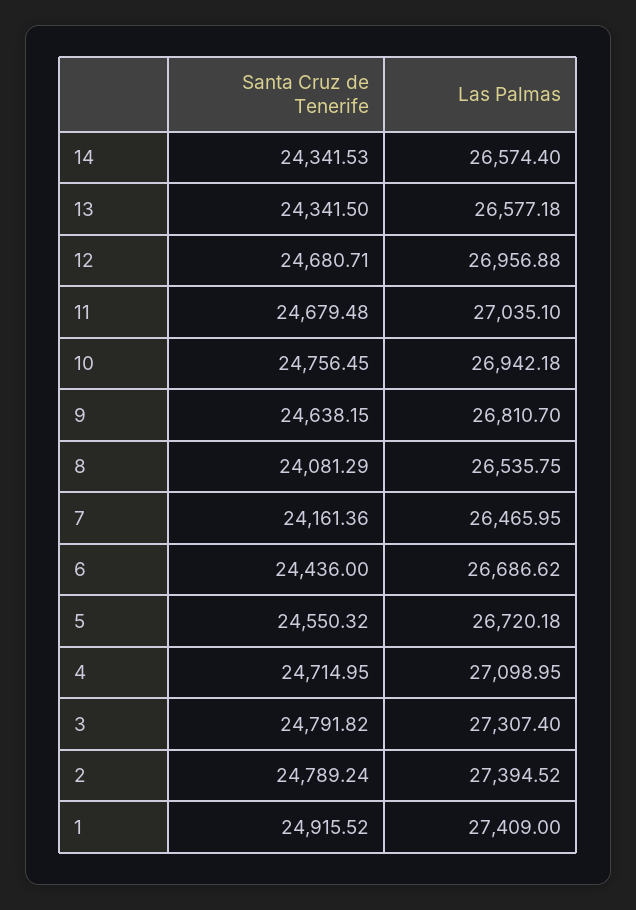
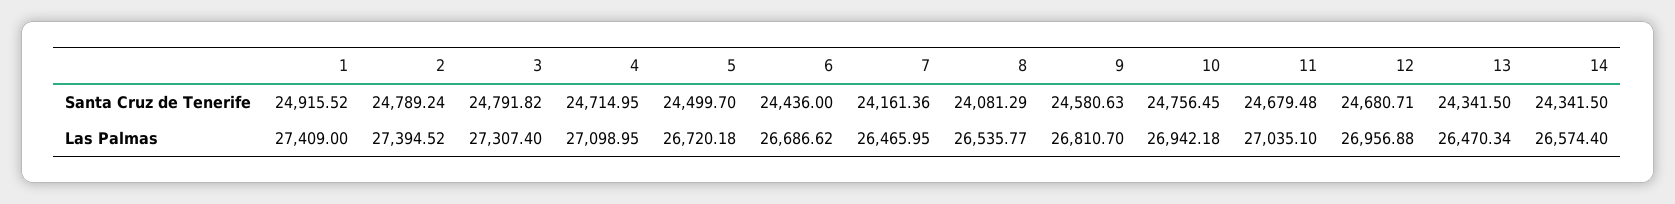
Santa Cruz de Tenerife, 14: 24341.53 -> 24341.5
Las Palmas, 13: 26577.18 -> 26470.34
Santa Cruz de Tenerife, 9: 24638.15 -> 24580.63
Las Palmas, 8: 26535.75 -> 26535.77
Santa Cruz de Tenerife, 5: 24550.32 -> 24499.7

